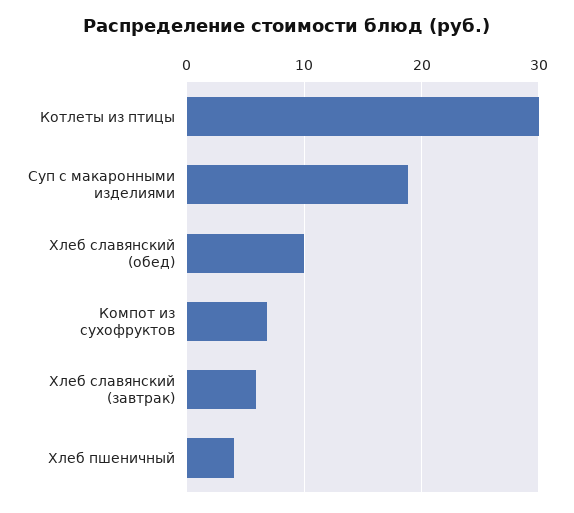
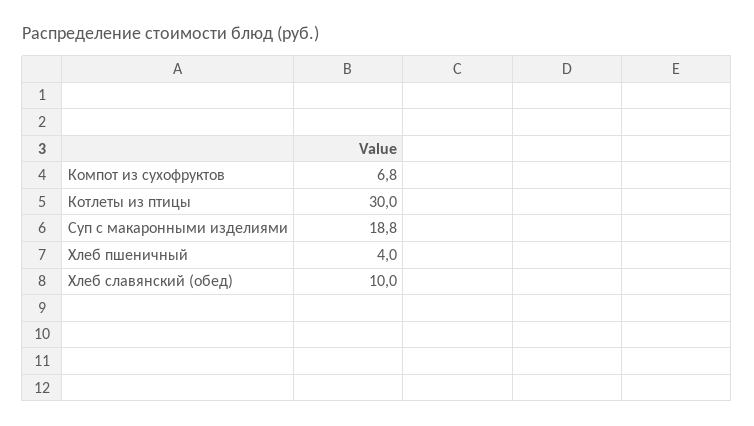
Хлеб славянский (завтрак): 6 -> none

